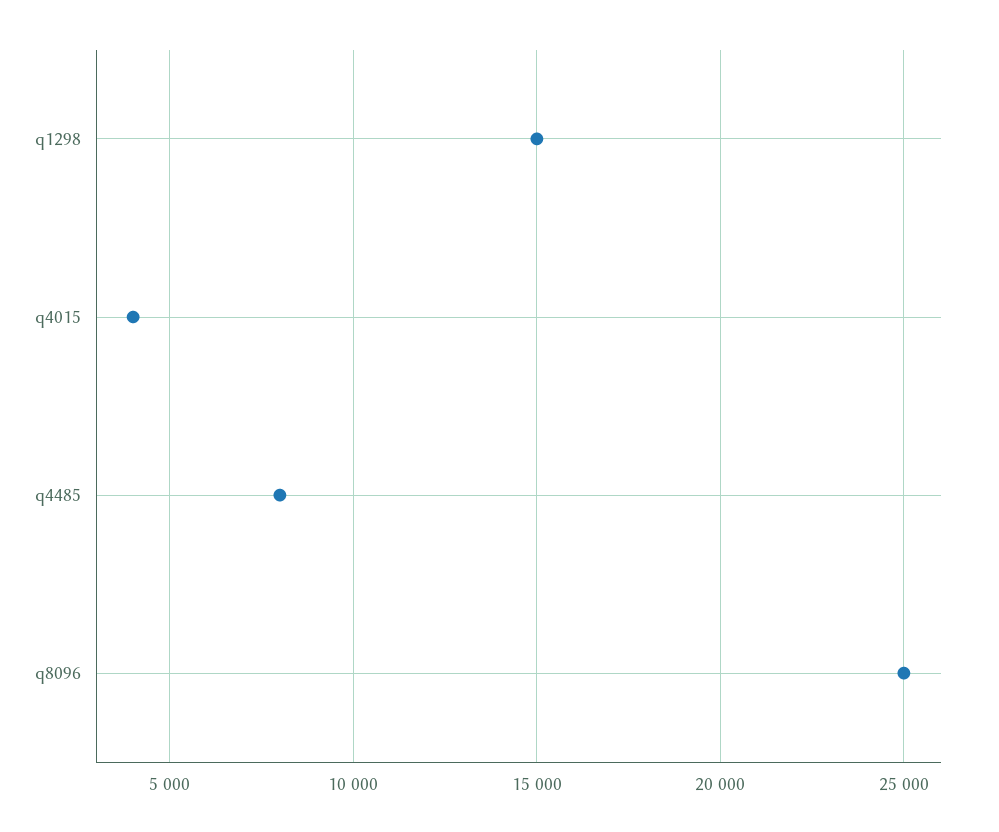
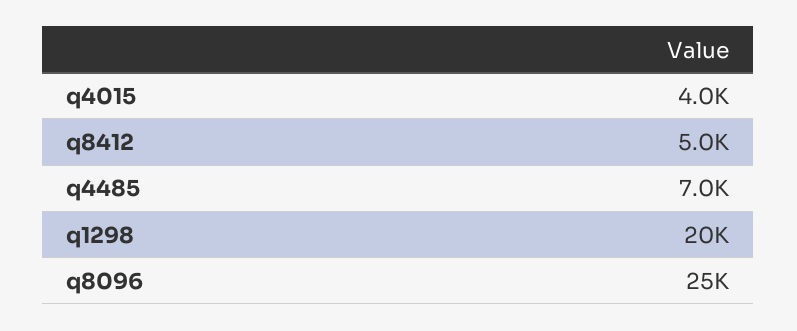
q1298: 15000 -> 20000
q4485: 8000 -> 7000
q8412: none -> 5000

